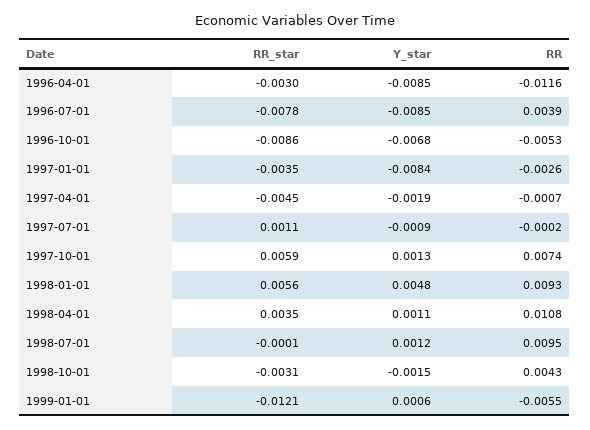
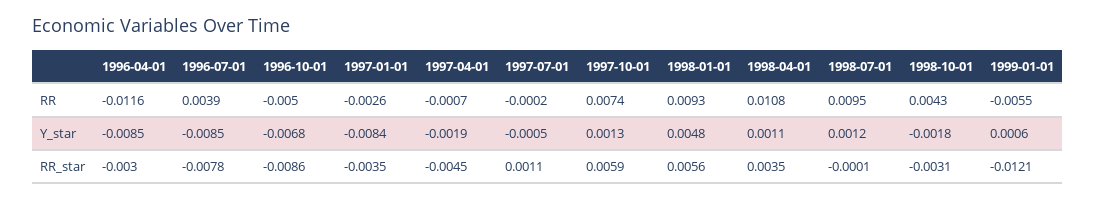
RR, 1996-10-01: -0.0053 -> -0.005
Y_star, 1997-07-01: -0.0009 -> -0.0005
Y_star, 1998-10-01: -0.0015 -> -0.0018

